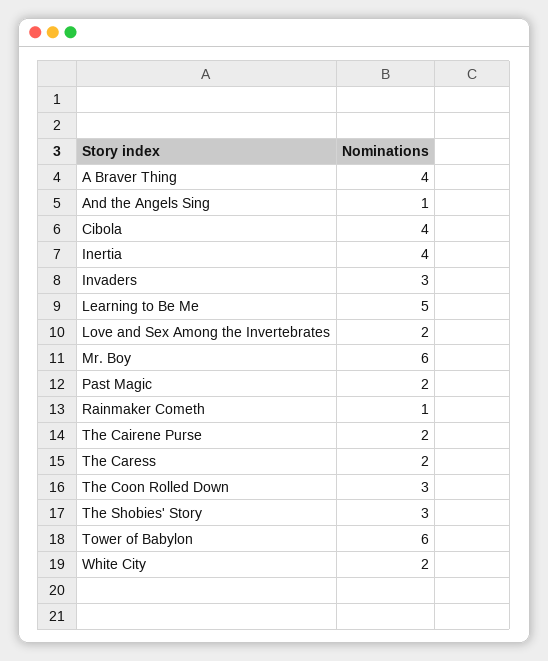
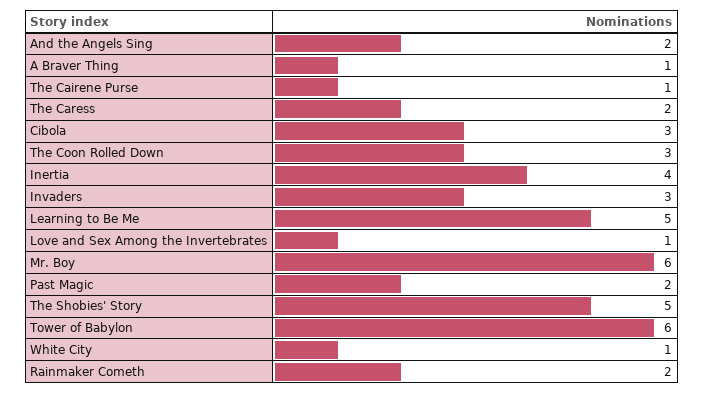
A Braver Thing: 4 -> 1
And the Angels Sing: 1 -> 2
Cibola: 4 -> 3
Love and Sex Among the Invertebrates: 2 -> 1
Rainmaker Cometh: 1 -> 2
The Cairene Purse: 2 -> 1
The Shobies' Story: 3 -> 5
White City: 2 -> 1

